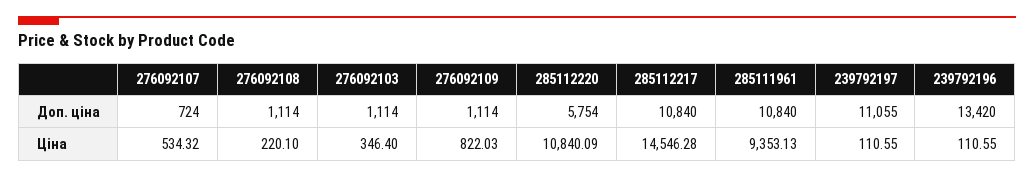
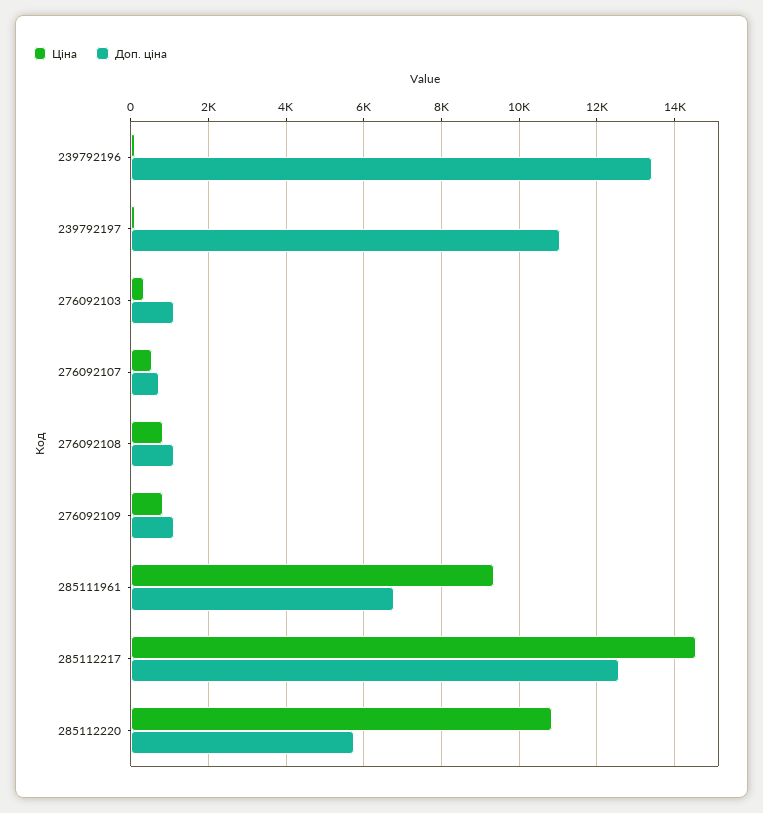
Доп. ціна, 285112217: 10840 -> 12600
Доп. ціна, 285111961: 10840 -> 6800
Ціна, 276092108: 220.1 -> 800

